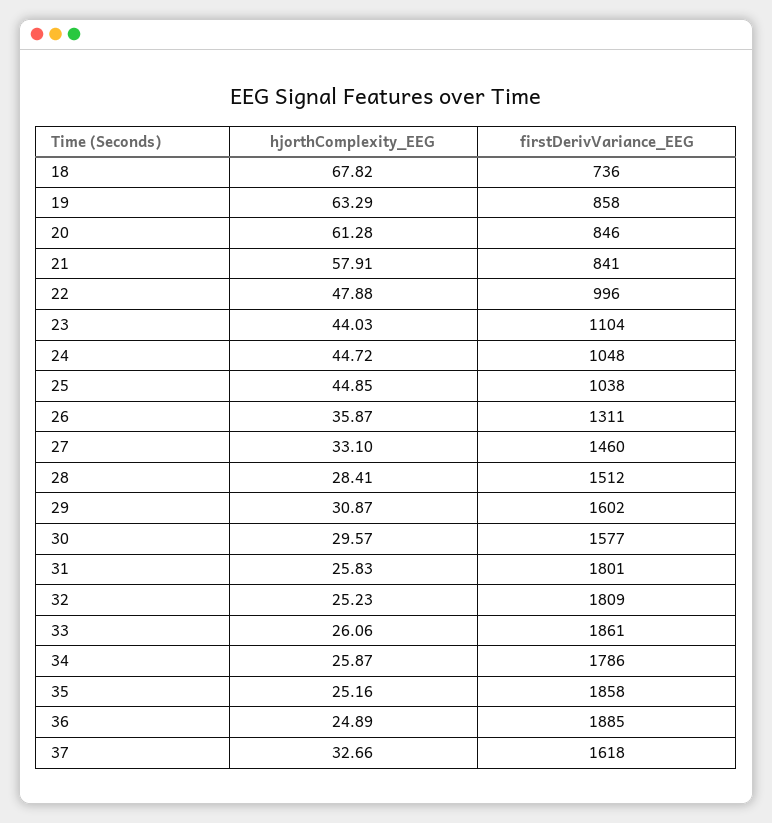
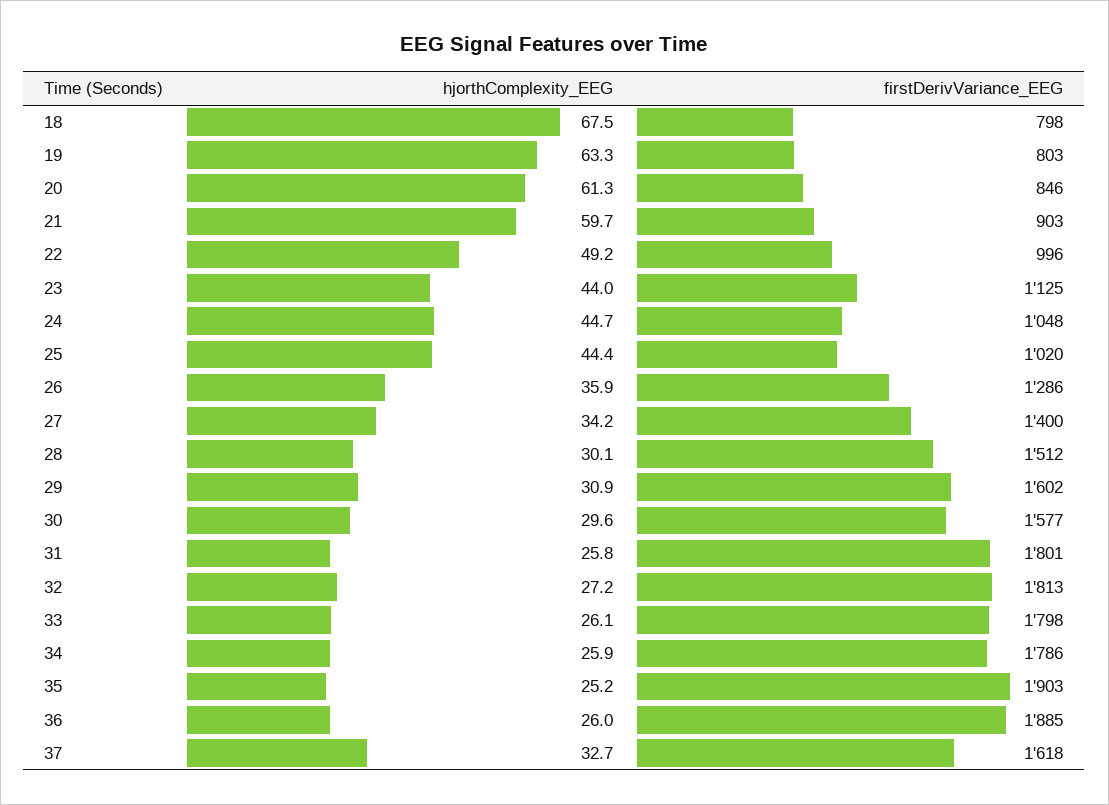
hjorthComplexity_EEG, 18: 67.82 -> 67.5
firstDerivVariance_EEG, 18: 736 -> 798
firstDerivVariance_EEG, 19: 858 -> 803
hjorthComplexity_EEG, 21: 57.91 -> 59.7
firstDerivVariance_EEG, 21: 841 -> 903
hjorthComplexity_EEG, 22: 47.88 -> 49.2
firstDerivVariance_EEG, 23: 1104 -> 1125
hjorthComplexity_EEG, 25: 44.85 -> 44.4
firstDerivVariance_EEG, 25: 1038 -> 1020
firstDerivVariance_EEG, 26: 1311 -> 1286
hjorthComplexity_EEG, 27: 33.1 -> 34.2
firstDerivVariance_EEG, 27: 1460 -> 1400
hjorthComplexity_EEG, 28: 28.41 -> 30.1
hjorthComplexity_EEG, 32: 25.23 -> 27.2
firstDerivVariance_EEG, 32: 1809 -> 1813
firstDerivVariance_EEG, 33: 1861 -> 1798
firstDerivVariance_EEG, 35: 1858 -> 1903
hjorthComplexity_EEG, 36: 24.89 -> 26

